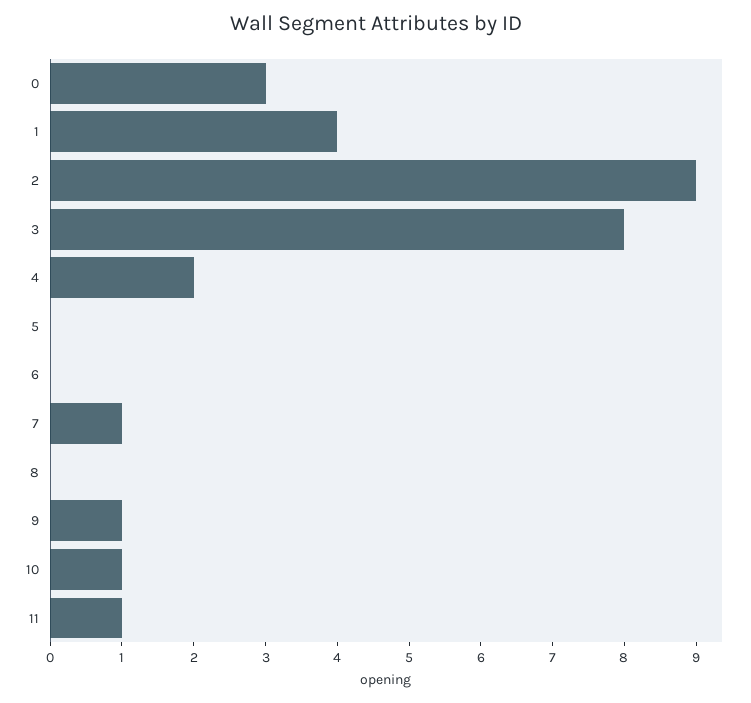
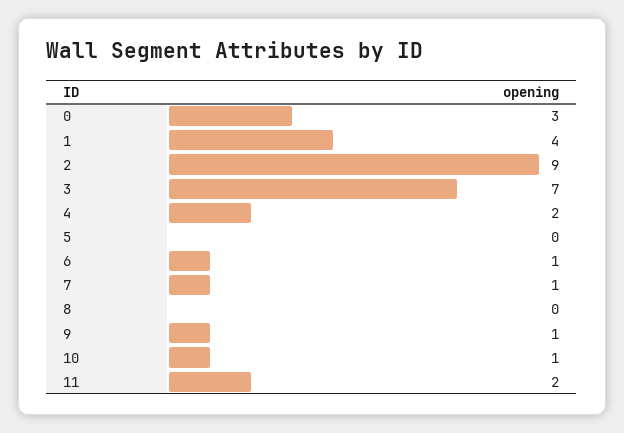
3: 8 -> 7
6: 0 -> 1
11: 1 -> 2

